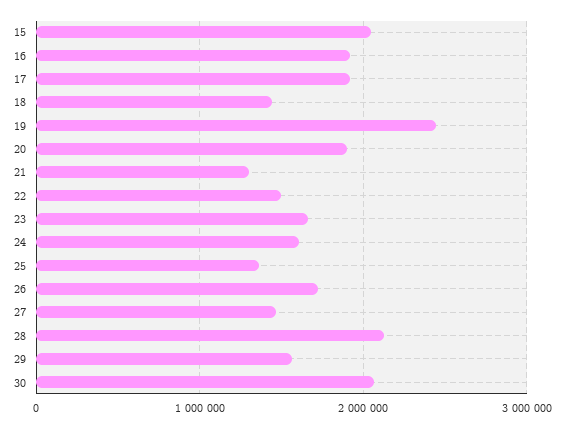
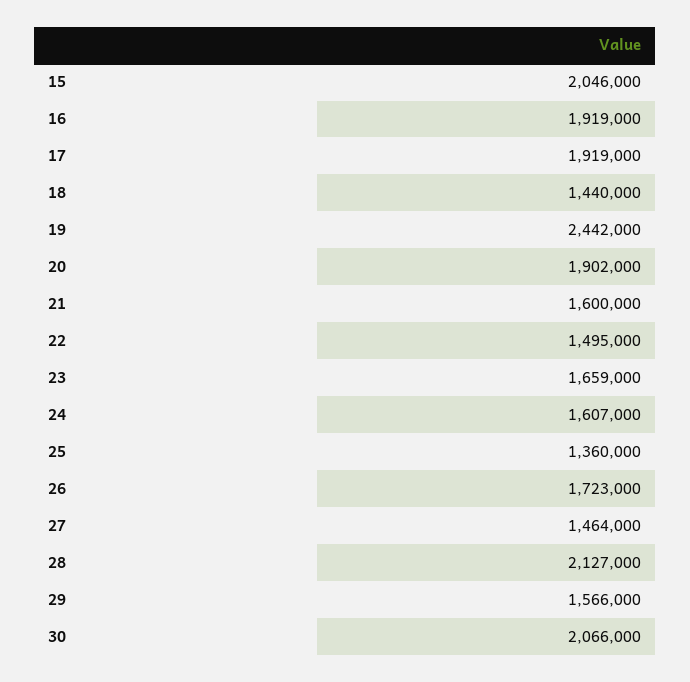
21: 1300000 -> 1600000

